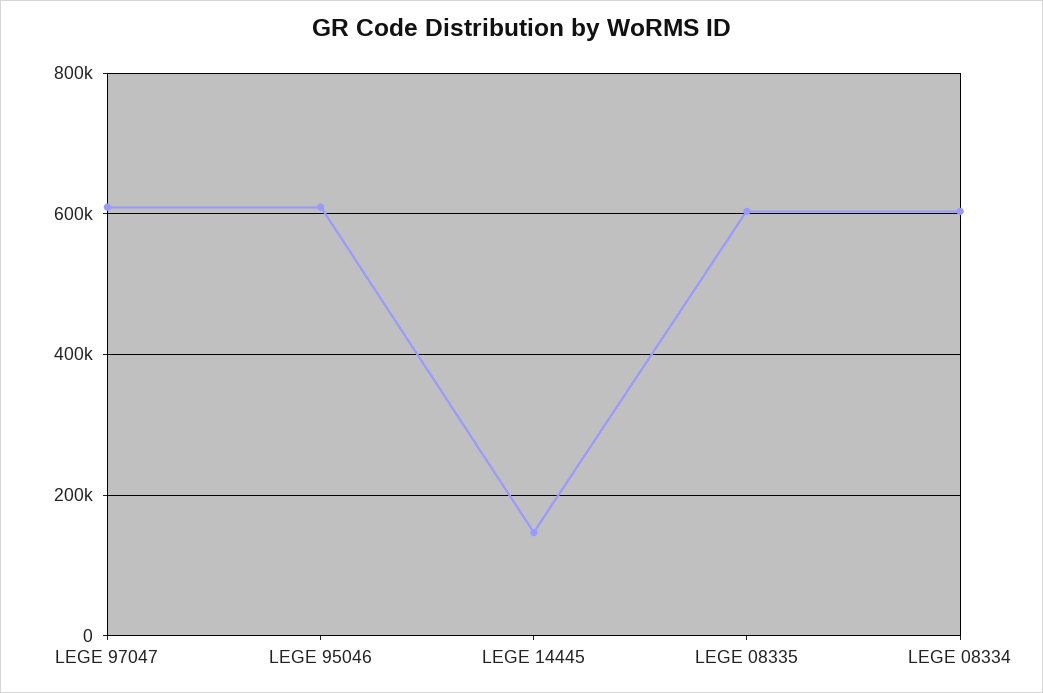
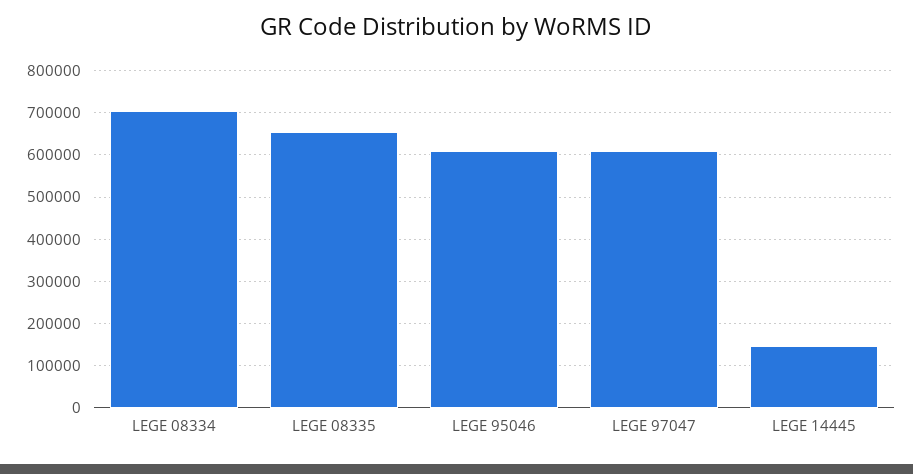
LEGE 08335: 600000 -> 660000
LEGE 08334: 600000 -> 700000

